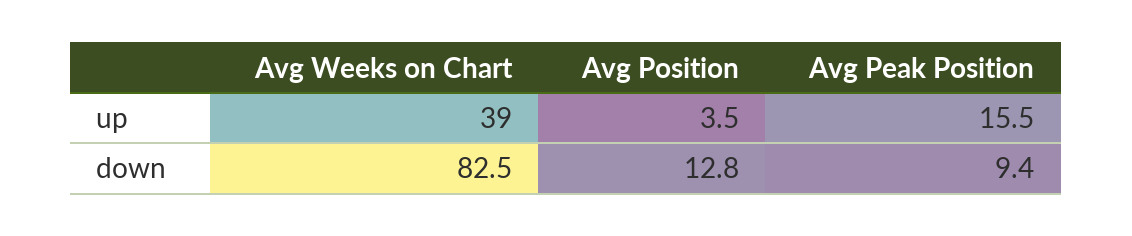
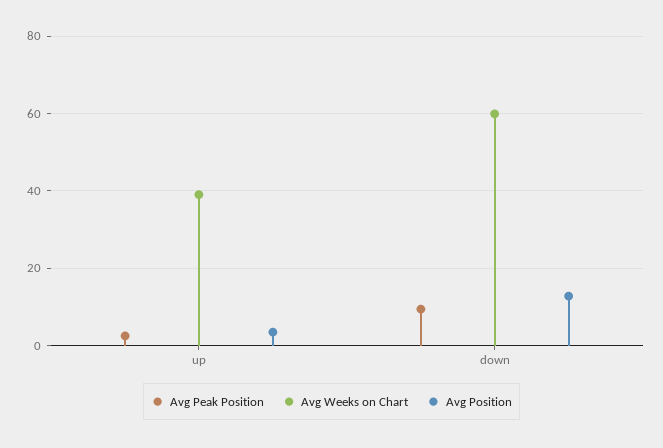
Avg Peak Position, up: 15.5 -> 2
Avg Weeks on Chart, down: 82.5 -> 60

